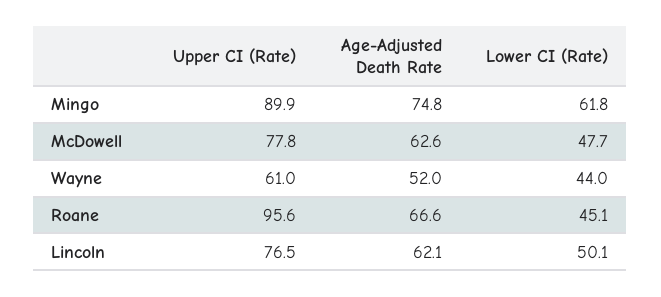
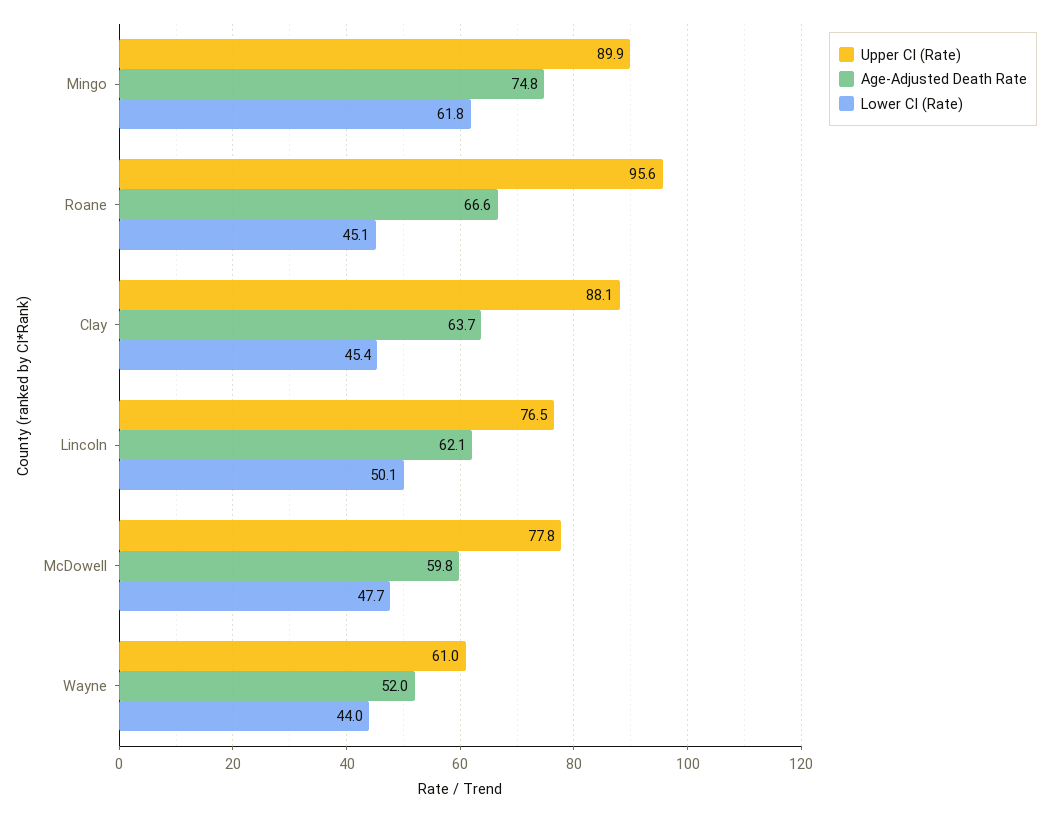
Age-Adjusted Death Rate, McDowell: 62.6 -> 59.8
Upper CI (Rate), Clay: none -> 88.1
Age-Adjusted Death Rate, Clay: none -> 63.7
Lower CI (Rate), Clay: none -> 45.4

